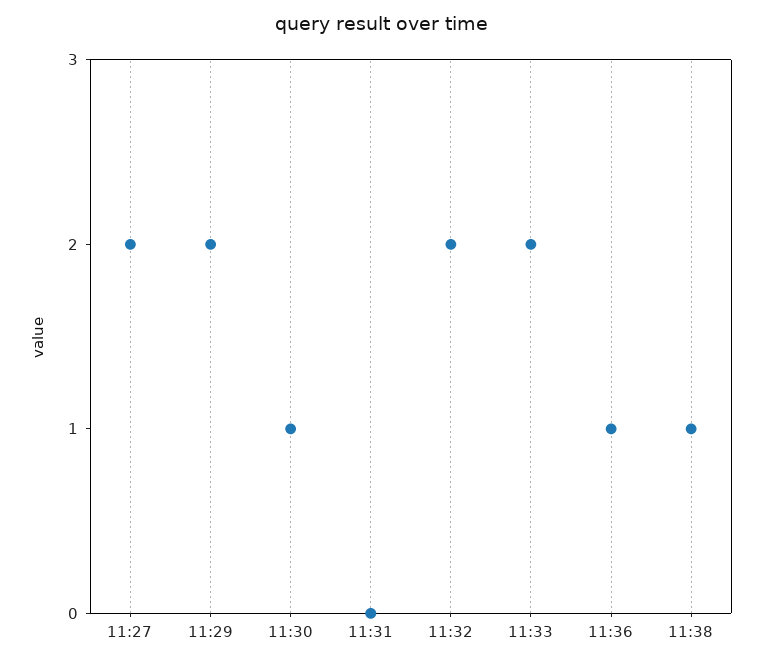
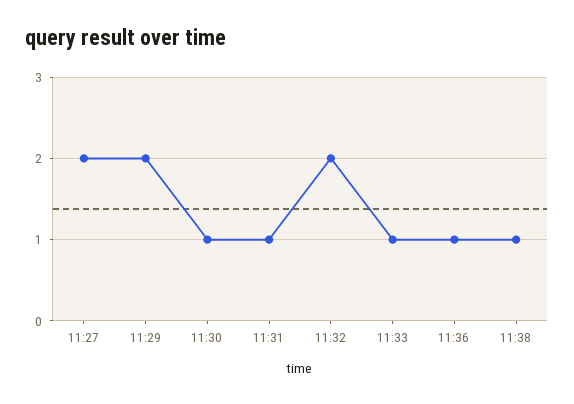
11:31: 0 -> 1
11:33: 2 -> 1

